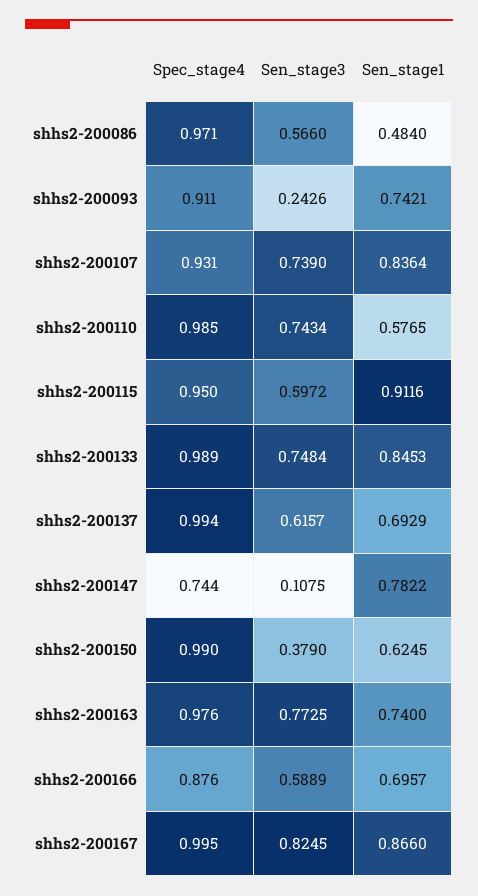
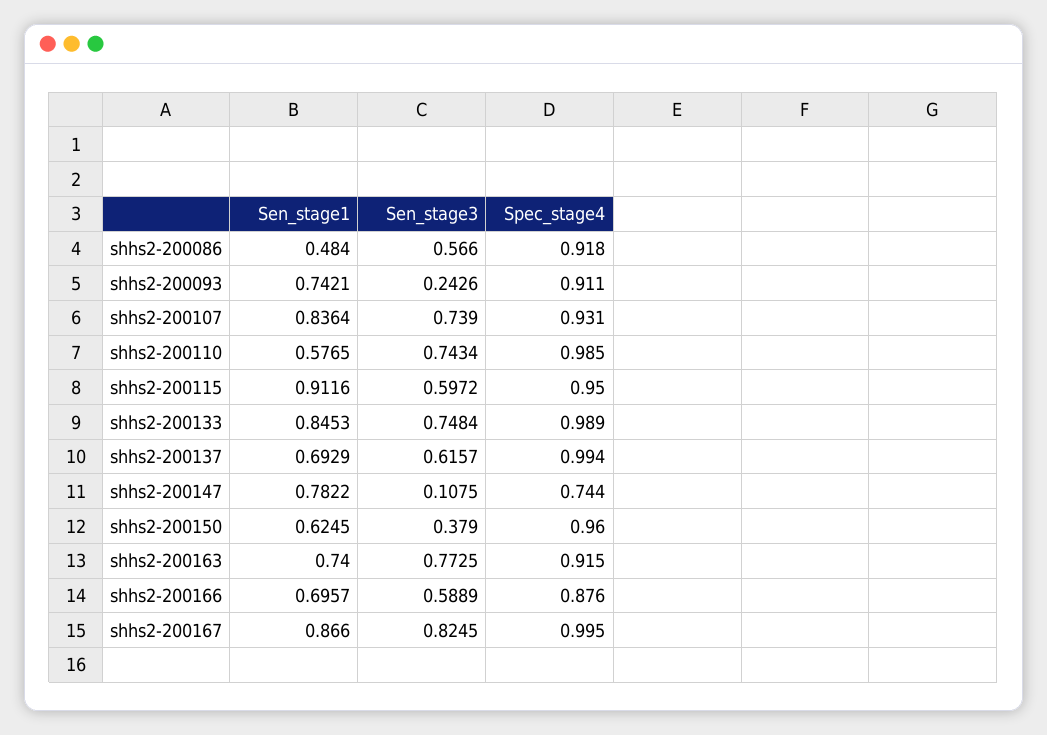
Spec_stage4, shhs2-200086: 0.971 -> 0.918
Spec_stage4, shhs2-200150: 0.99 -> 0.96
Spec_stage4, shhs2-200163: 0.976 -> 0.915

